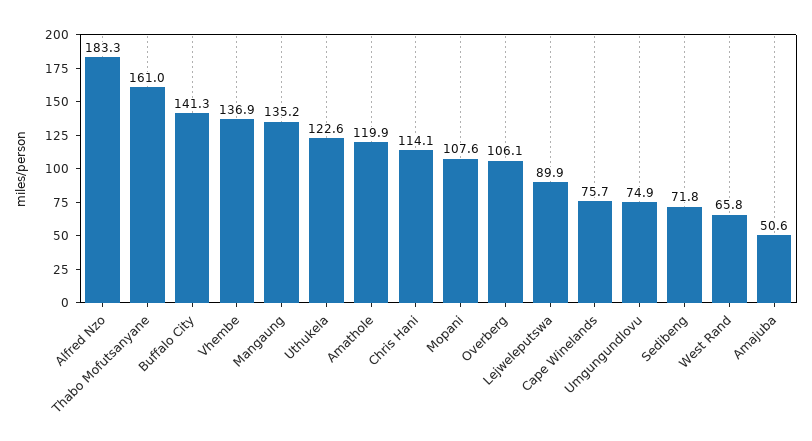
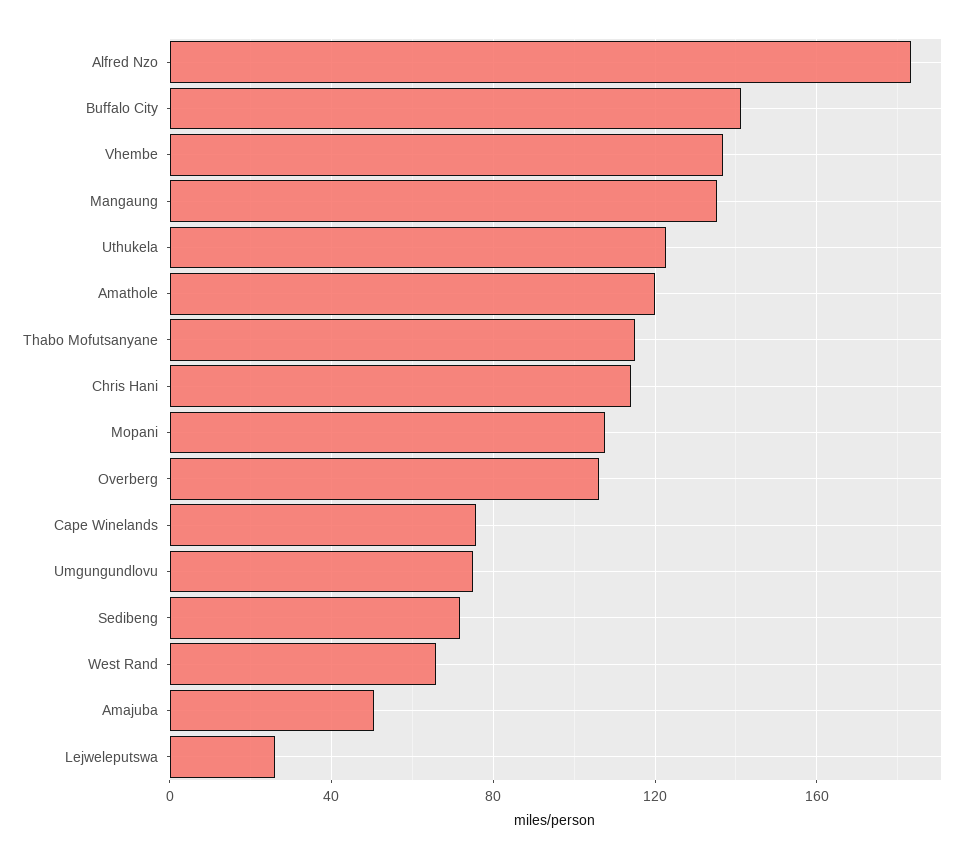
Thabo Mofutsanyane: 161 -> 115
Lejweleputswa: 89.9 -> 25

